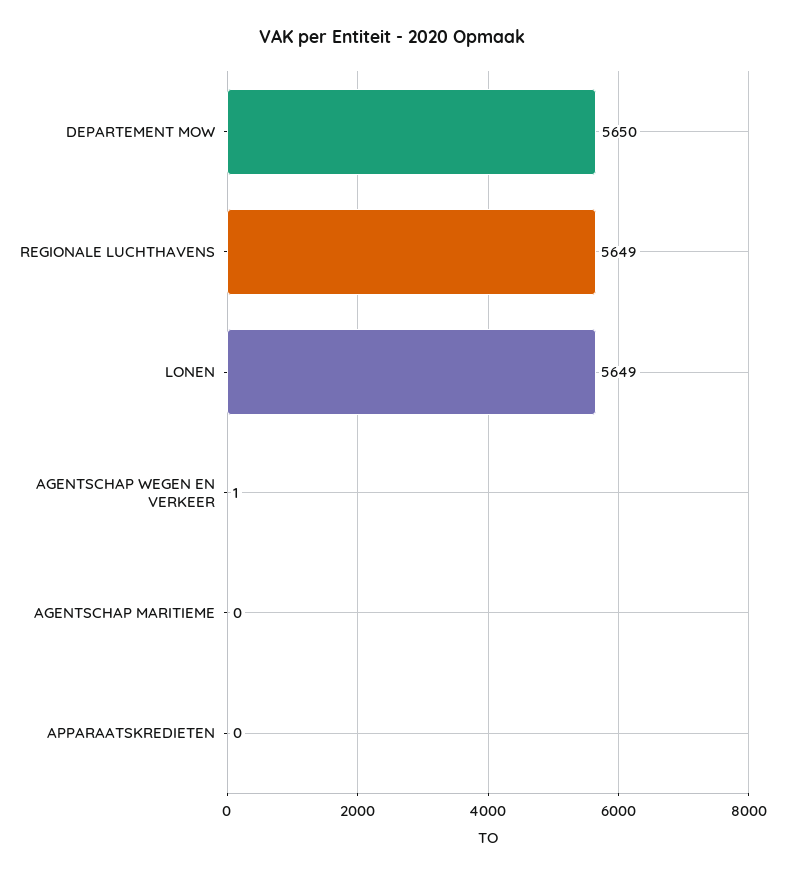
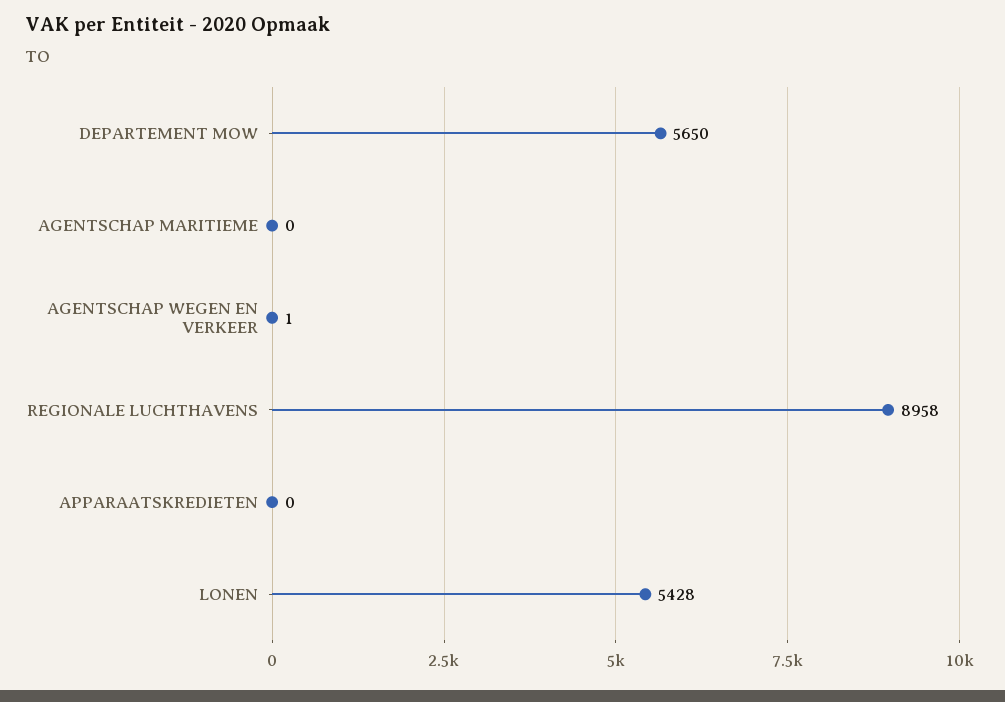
REGIONALE LUCHTHAVENS: 5649 -> 8958
LONEN: 5649 -> 5428

